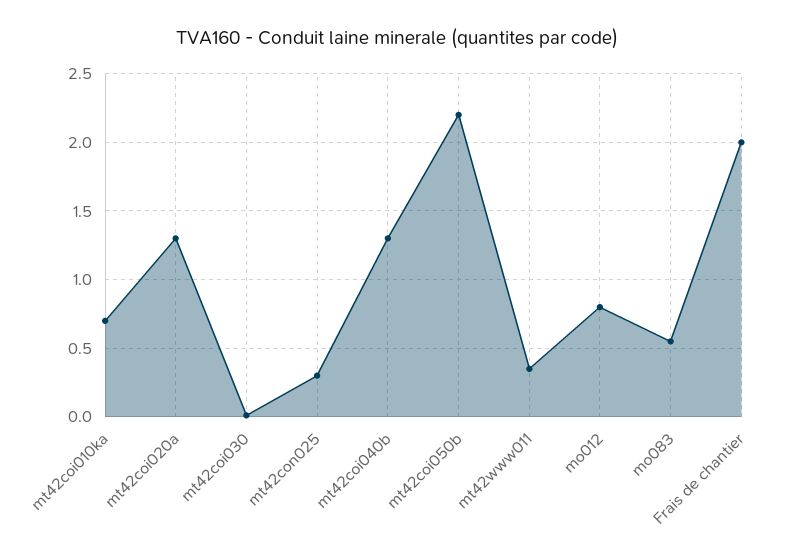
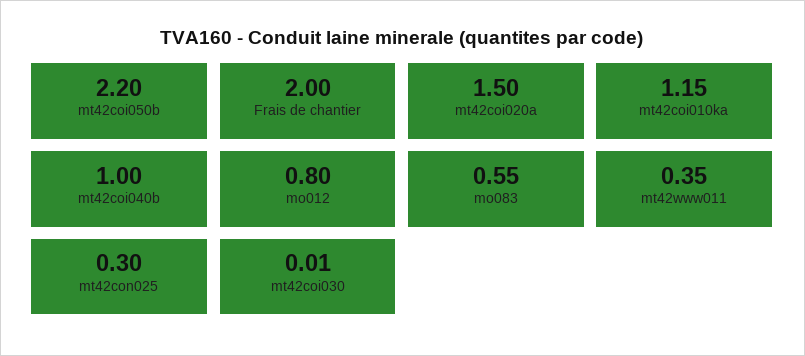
mt42coi010ka: 0.7 -> 1.15
mt42coi020a: 1.3 -> 1.5
mt42coi040b: 1.3 -> 1

